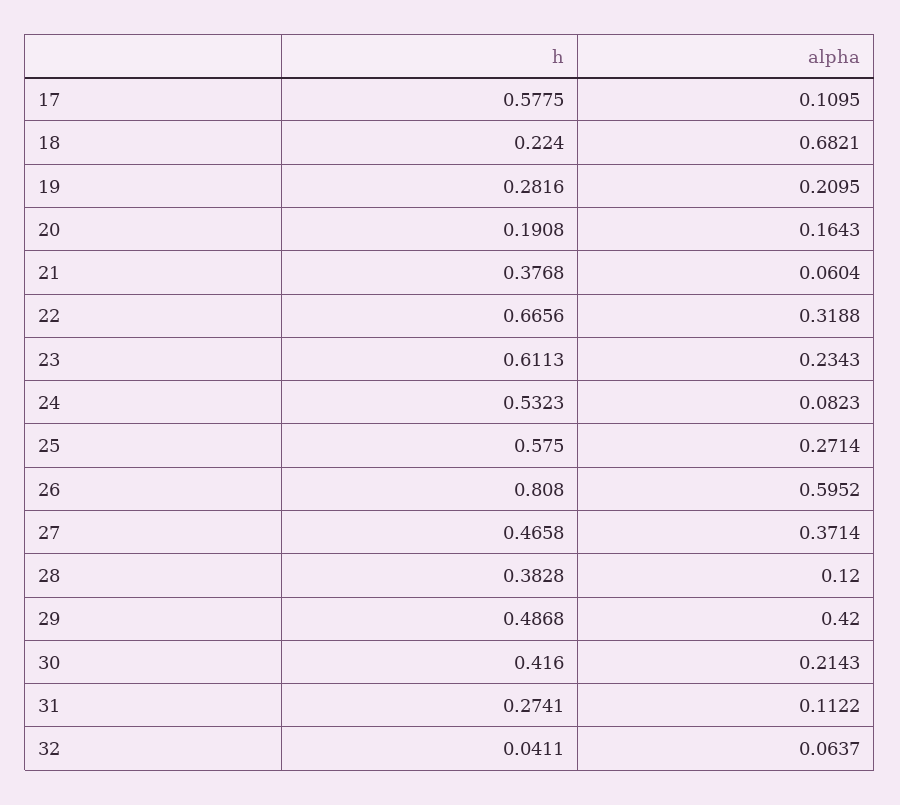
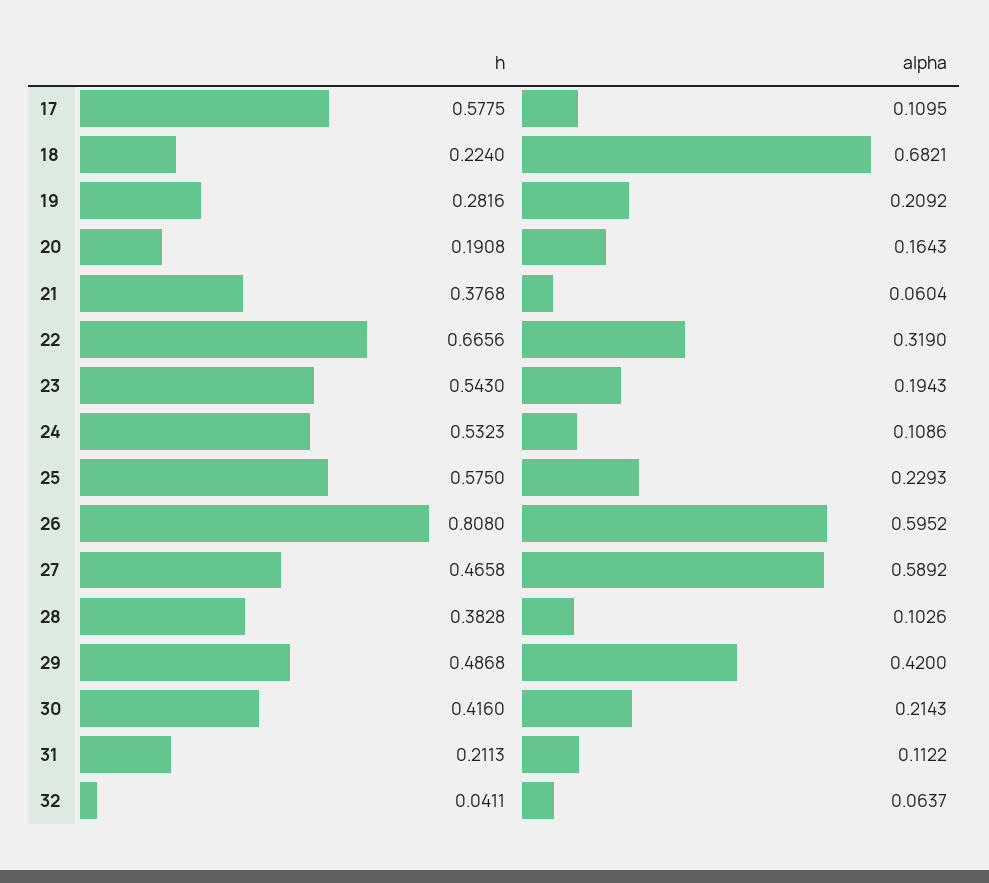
alpha, 19: 0.2095 -> 0.2092
alpha, 22: 0.3188 -> 0.319
h, 23: 0.6113 -> 0.543
alpha, 23: 0.2343 -> 0.1943
alpha, 24: 0.0823 -> 0.1086
alpha, 25: 0.2714 -> 0.2293
alpha, 27: 0.3714 -> 0.5892
alpha, 28: 0.12 -> 0.1026
h, 31: 0.2741 -> 0.2113

